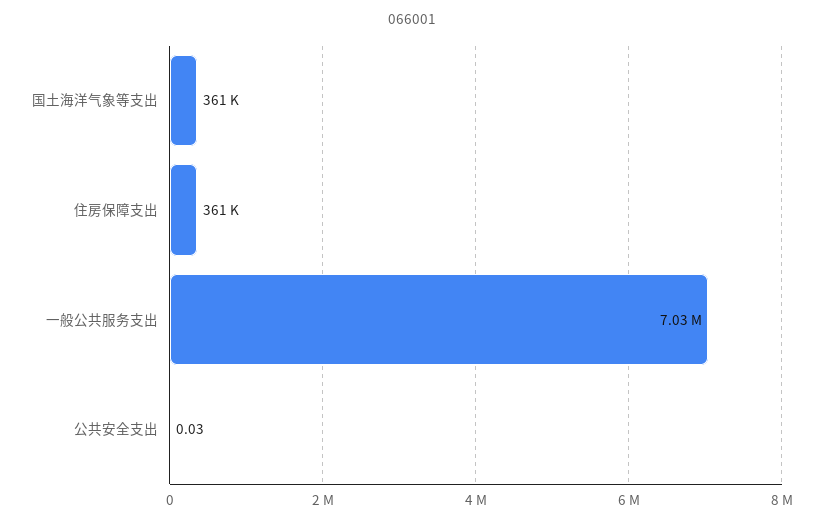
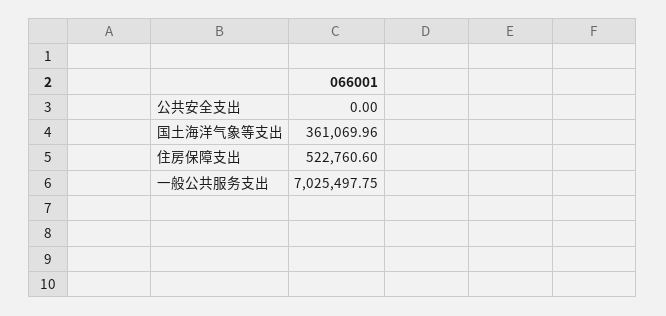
住房保障支出: 361000 -> 522760.6
公共安全支出: 0.03 -> 0

